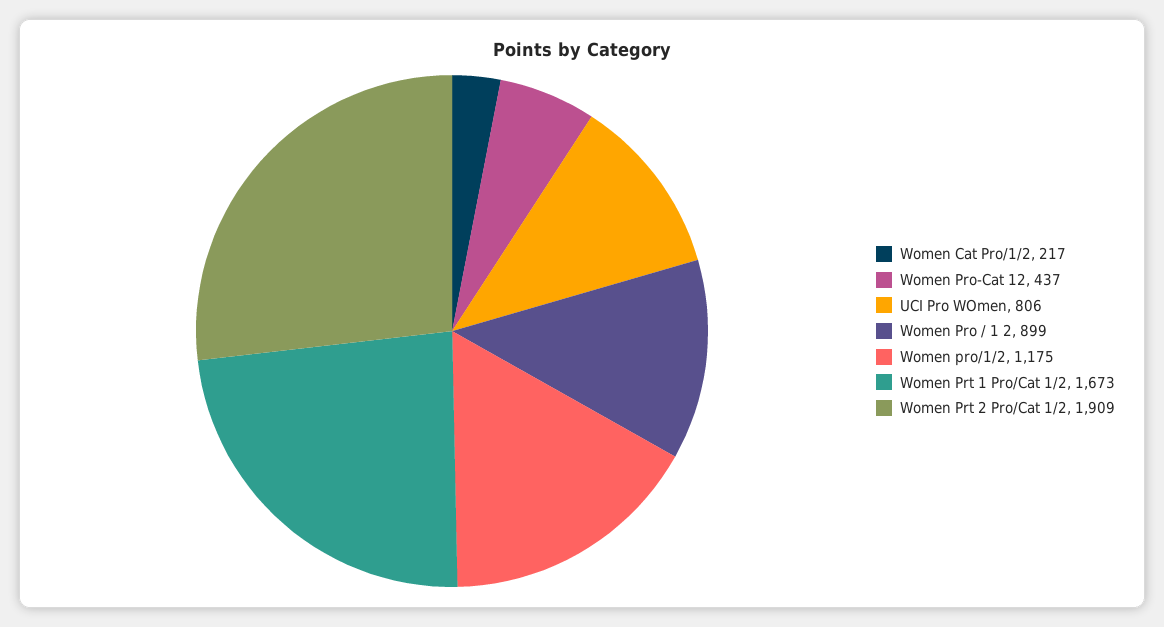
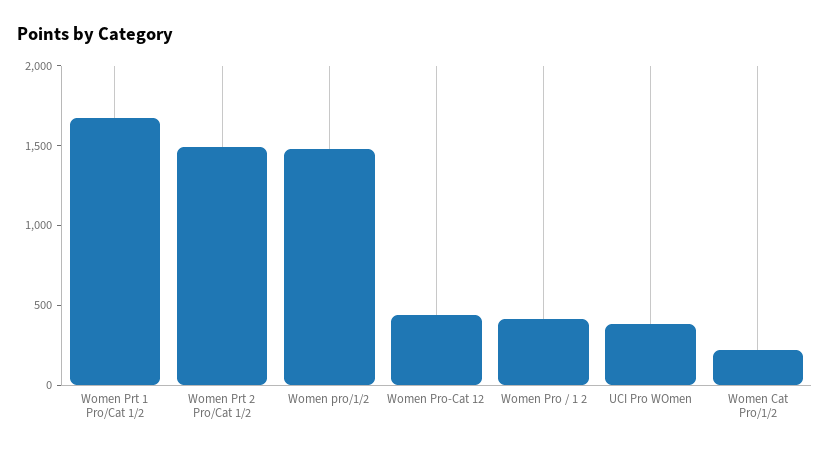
UCI Pro WOmen: 806 -> 400
Women Pro / 1 2: 899 -> 400
Women pro/1/2: 1175 -> 1500
Women Prt 2 Pro/Cat 1/2: 1909 -> 1500

